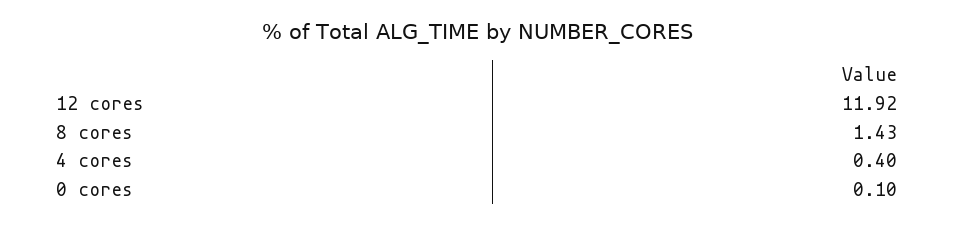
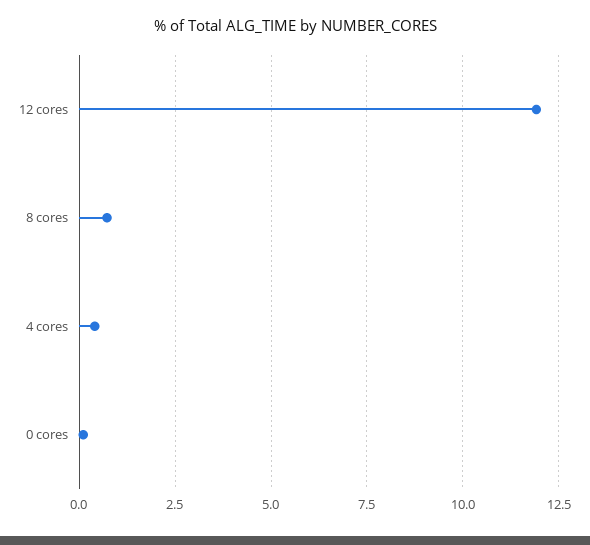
8 cores: 1.43 -> 0.75

